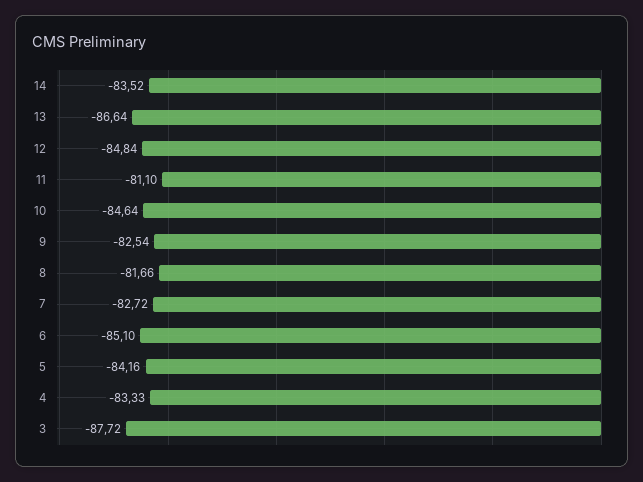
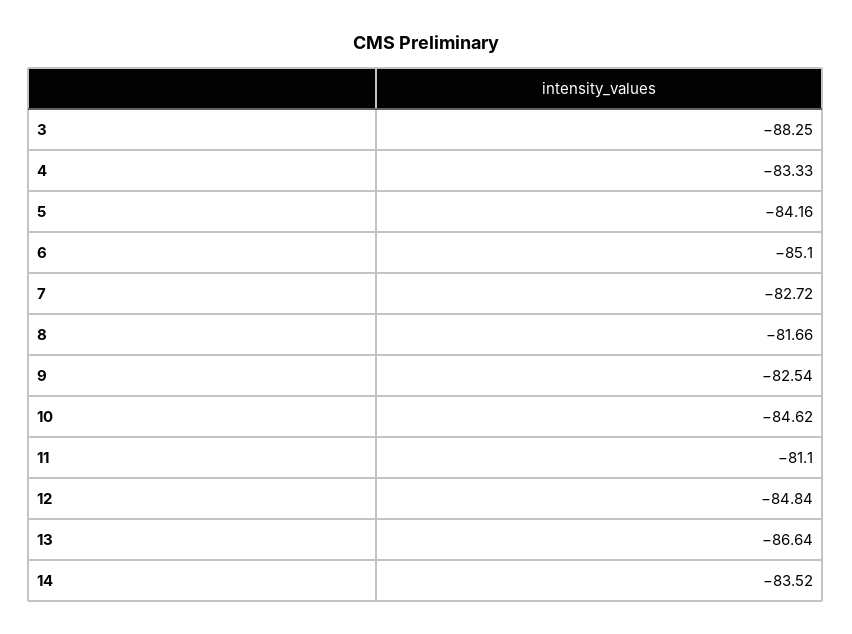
10: -84.64 -> -84.62
3: -87.72 -> -88.25

